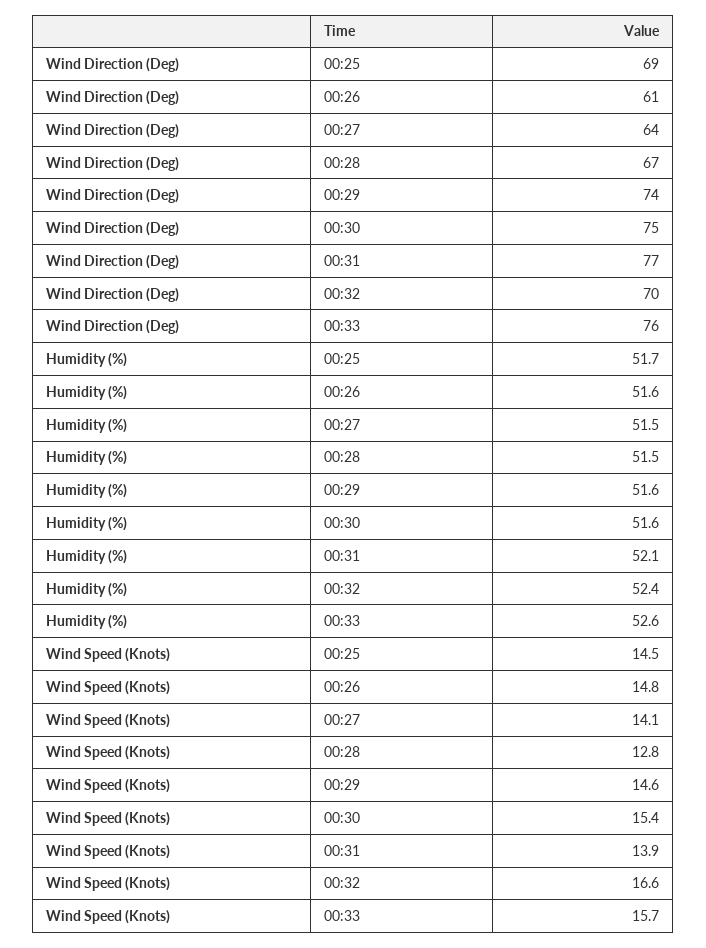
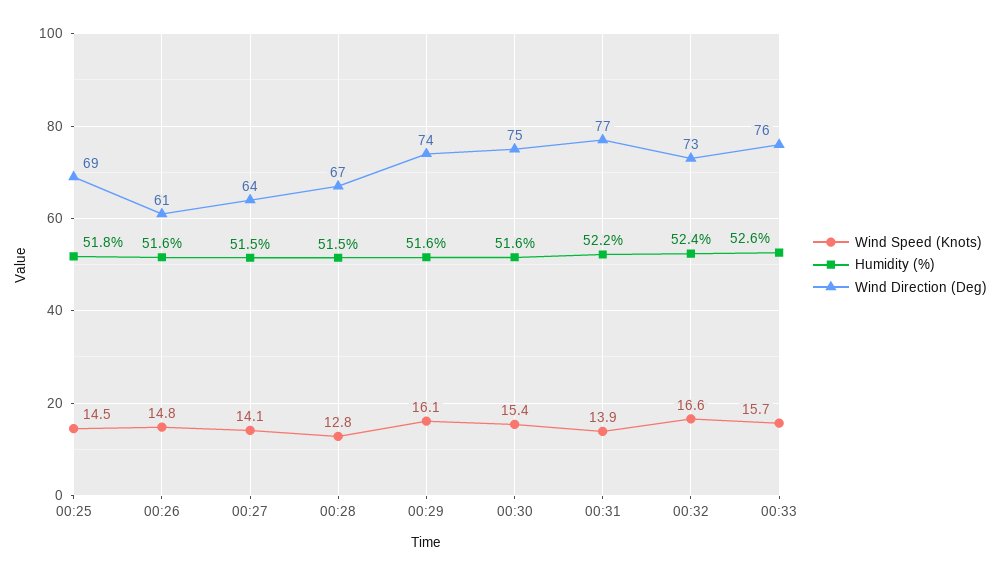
Wind Direction (Deg), 00:32: 70 -> 73
Humidity (%), 00:25: 51.7 -> 51.8
Humidity (%), 00:31: 52.1 -> 52.2
Wind Speed (Knots), 00:29: 14.6 -> 16.1

